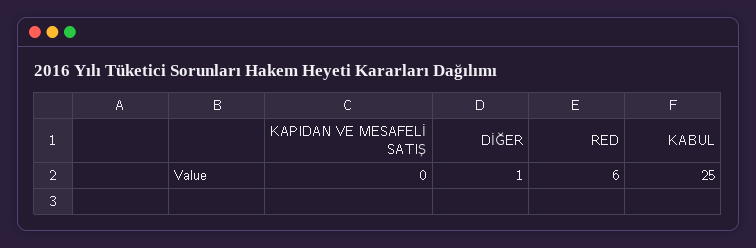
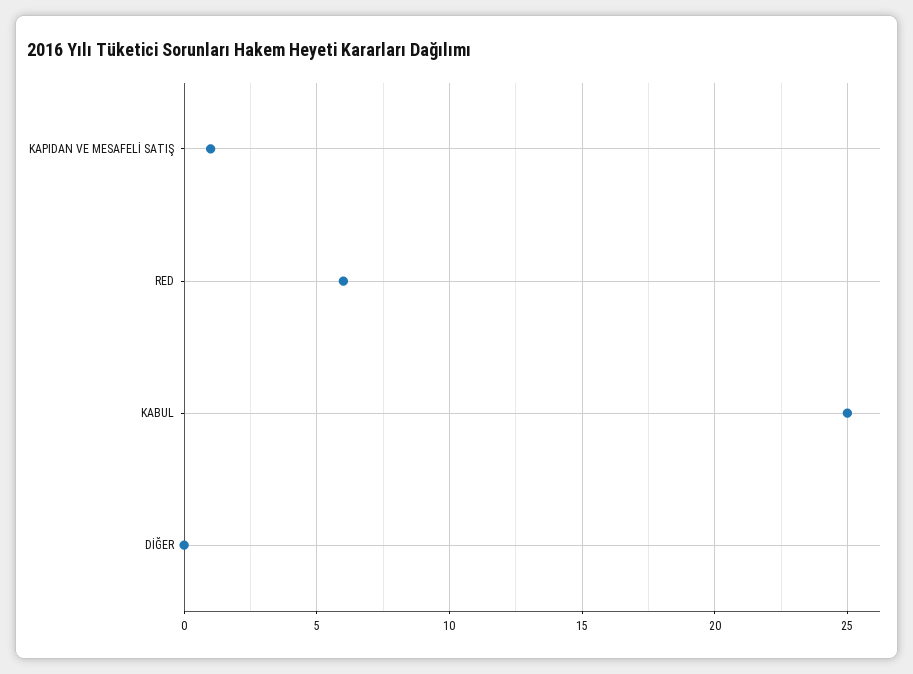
KAPIDAN VE MESAFELİ SATIŞ: 0 -> 1
DİĞER: 1 -> 0

